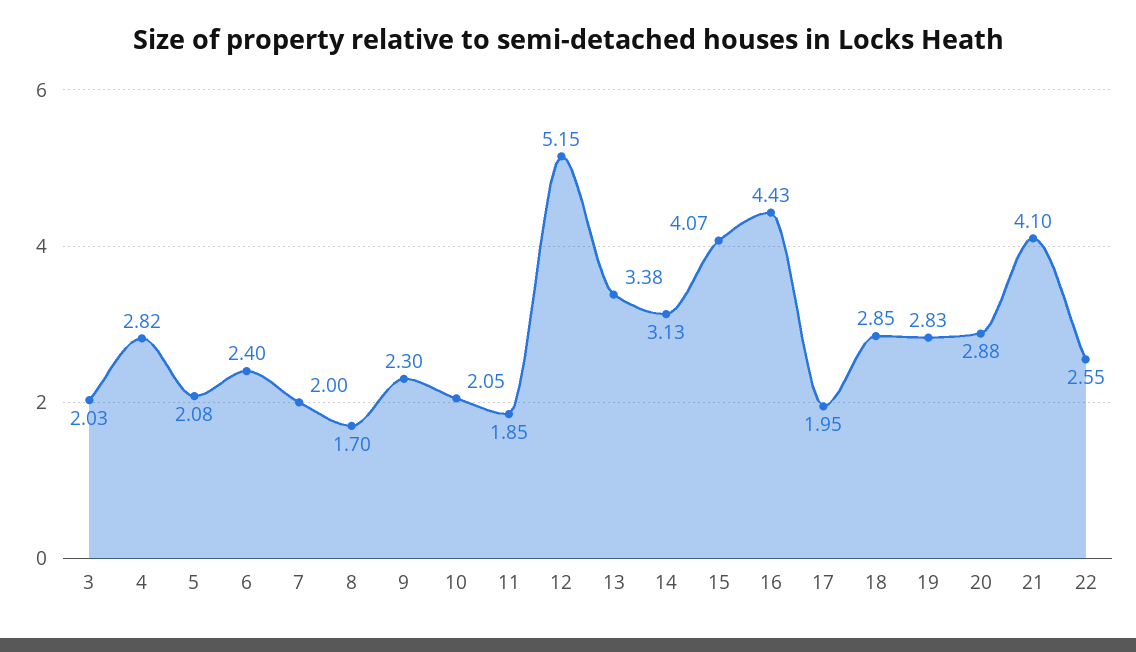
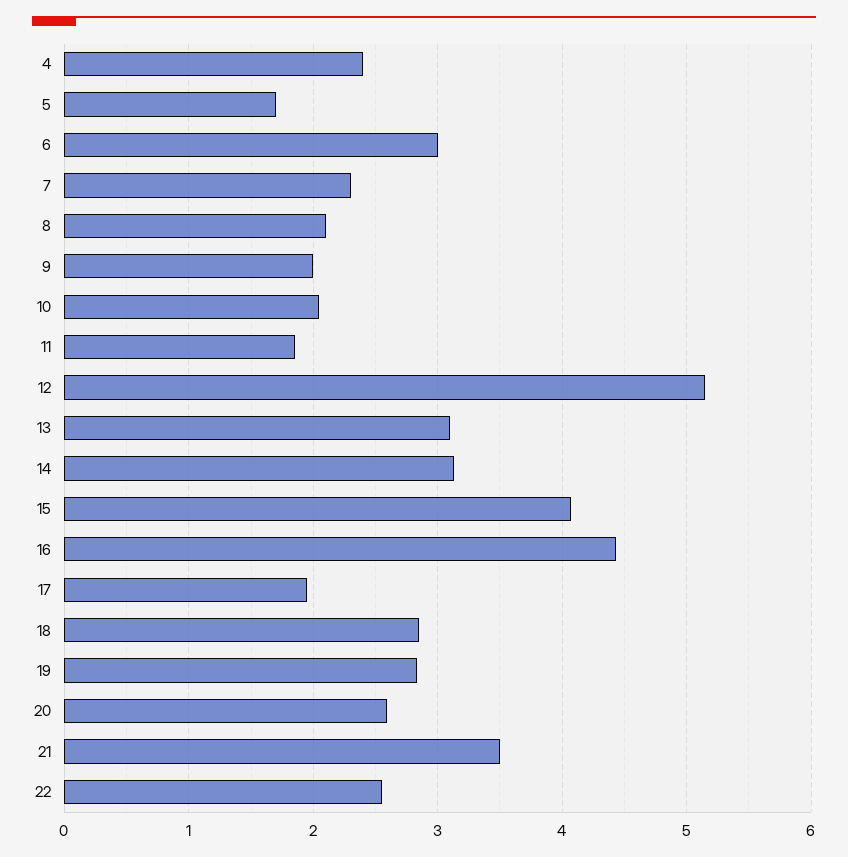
3: 2.03 -> none
4: 2.82 -> 2.4
5: 2.08 -> 1.7
6: 2.4 -> 3
7: 2 -> 2.3
8: 1.7 -> 2.1
9: 2.3 -> 2
13: 3.38 -> 3.1
20: 2.88 -> 2.6
21: 4.1 -> 3.5

